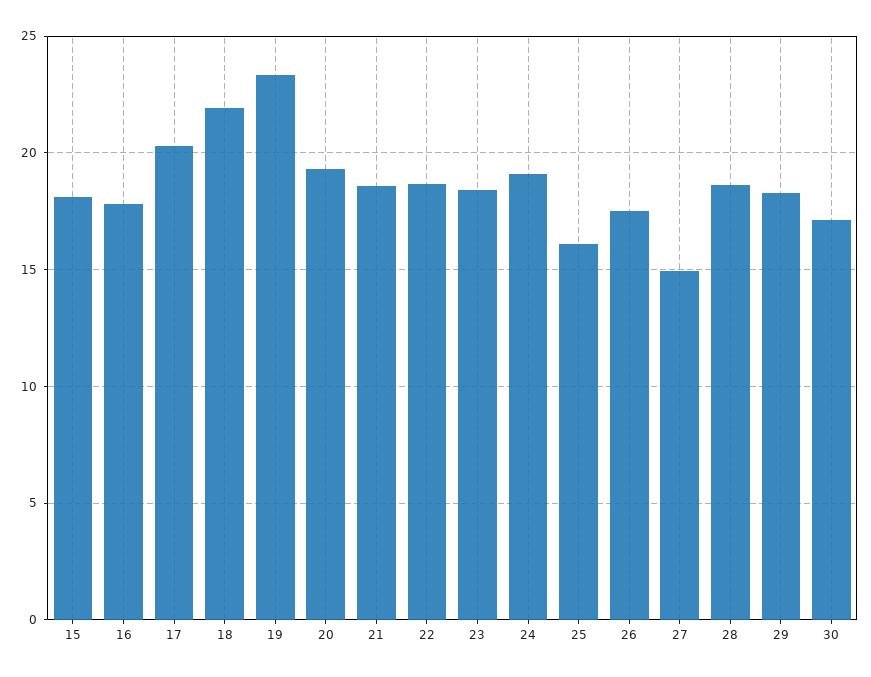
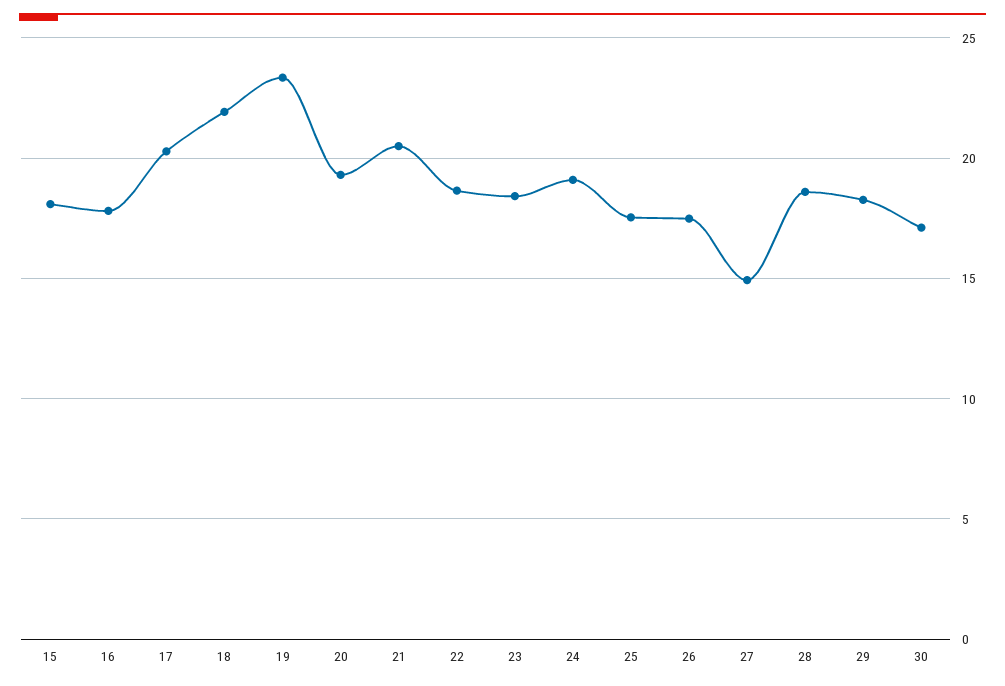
21: 18.5 -> 20.5
25: 16 -> 17.5

